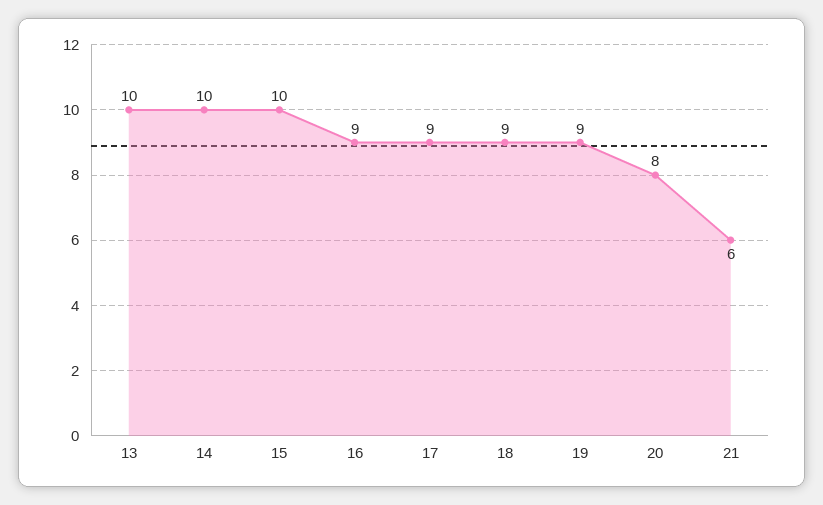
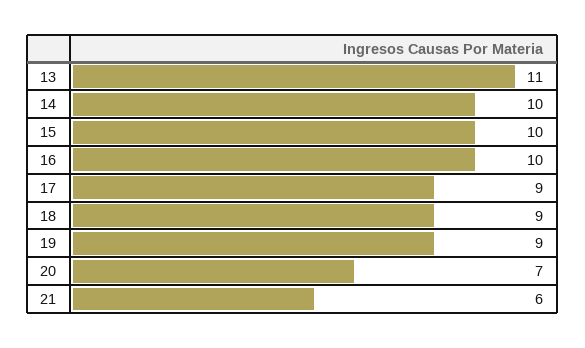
13: 10 -> 11
16: 9 -> 10
20: 8 -> 7

